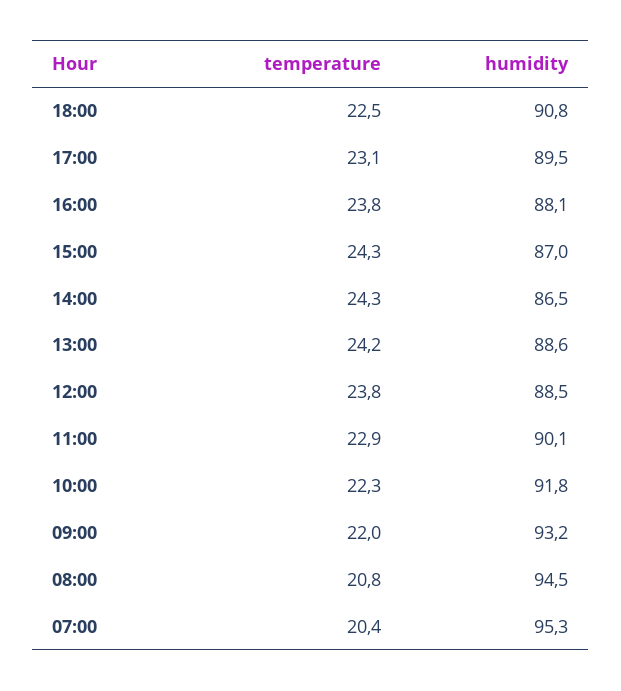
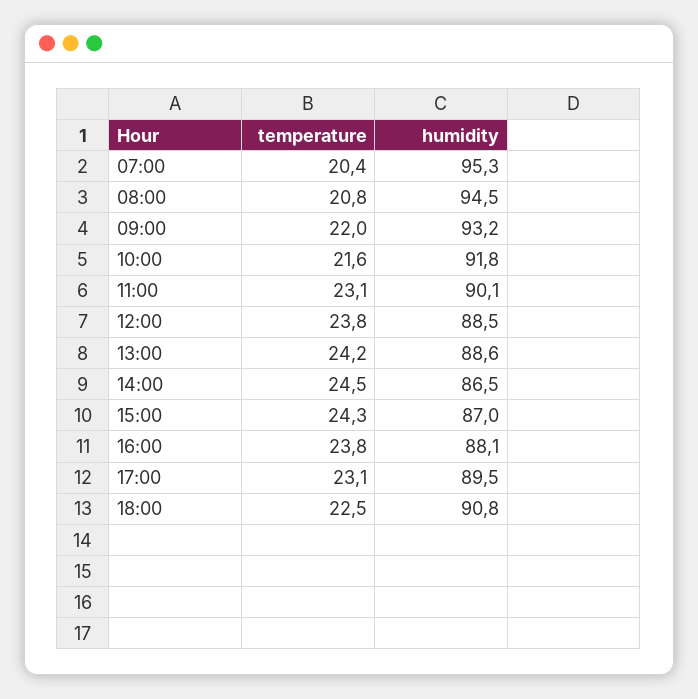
temperature, 14:00: 24.3 -> 24.5
temperature, 11:00: 22.9 -> 23.1
temperature, 10:00: 22.3 -> 21.6

